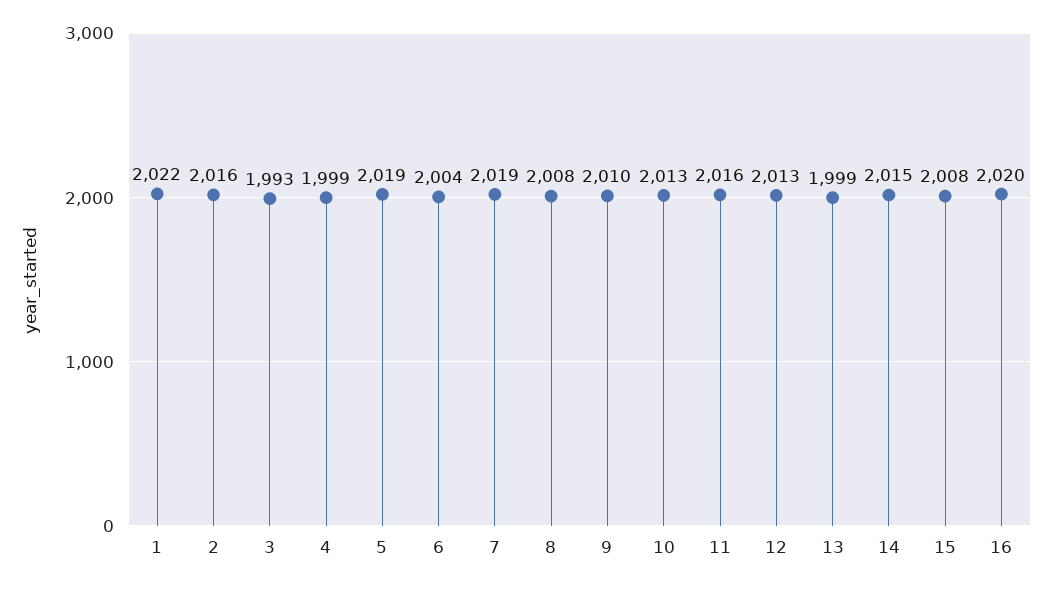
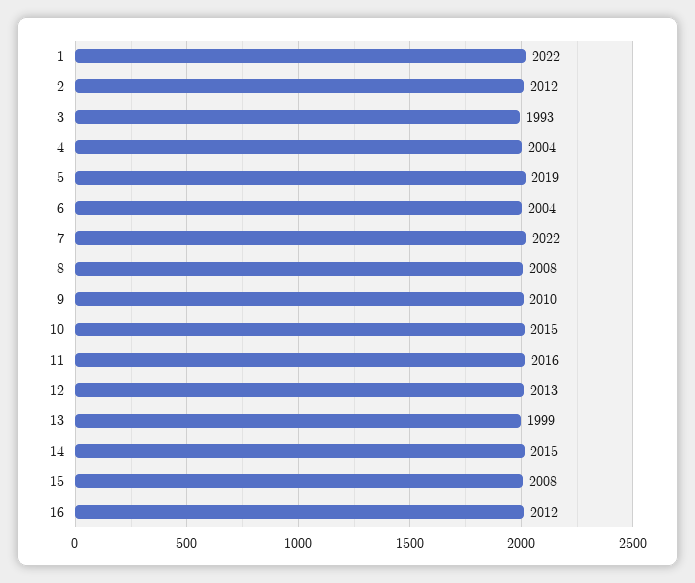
2: 2016 -> 2012
4: 1999 -> 2004
7: 2019 -> 2022
10: 2013 -> 2015
16: 2020 -> 2012

